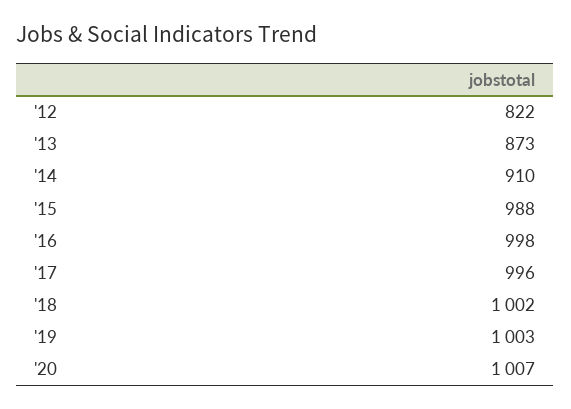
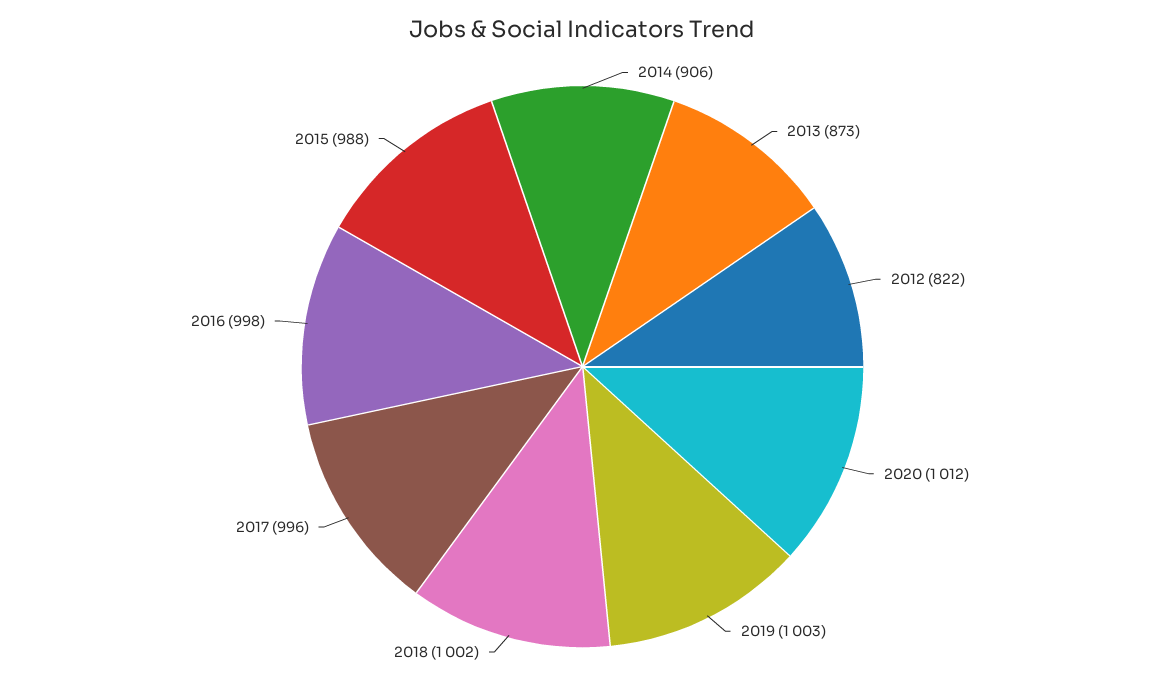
'14: 910 -> 906
'20: 1007 -> 1012

